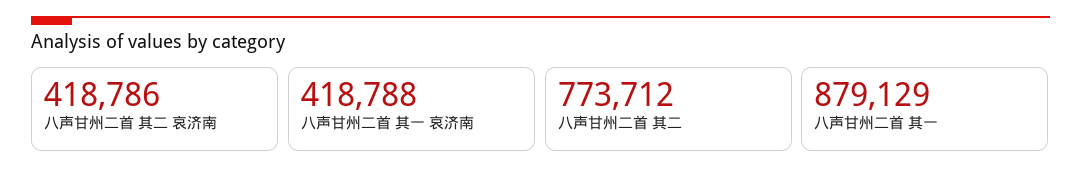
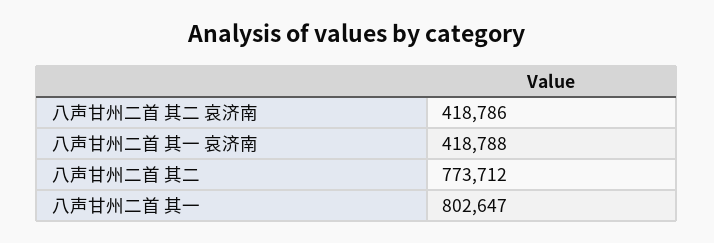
八声甘州二首 其一: 879129 -> 802647

